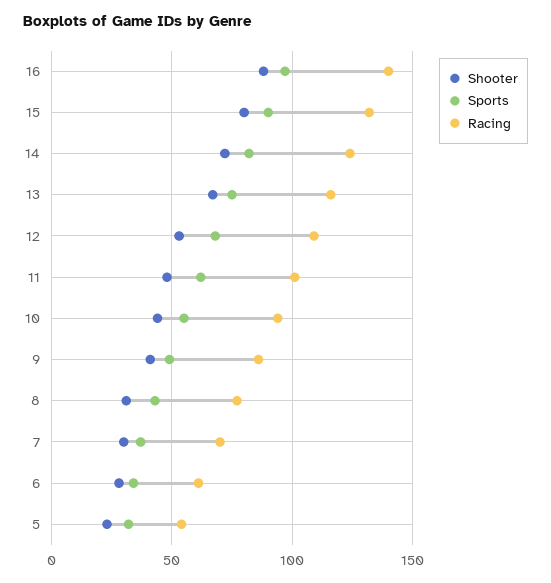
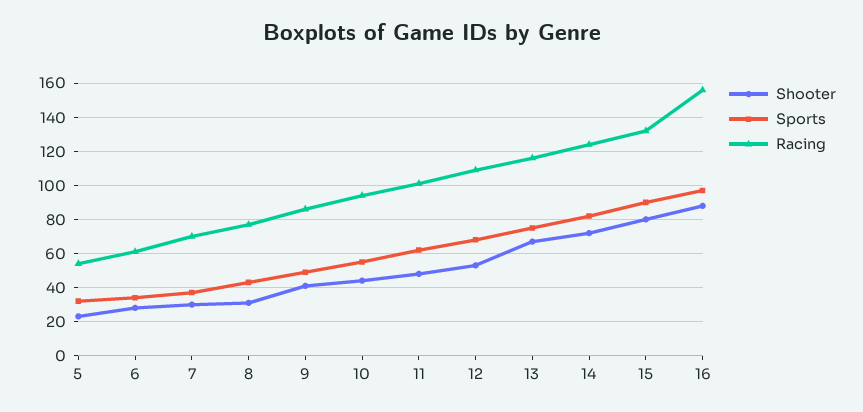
Racing, 16: 140 -> 155

